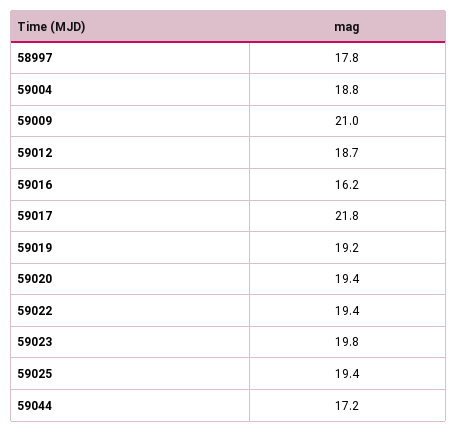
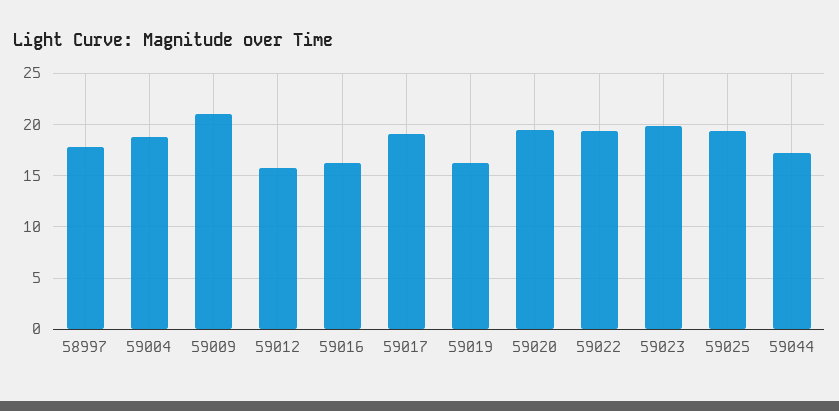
59012: 18.7 -> 16
59017: 21.8 -> 19
59019: 19.2 -> 16

